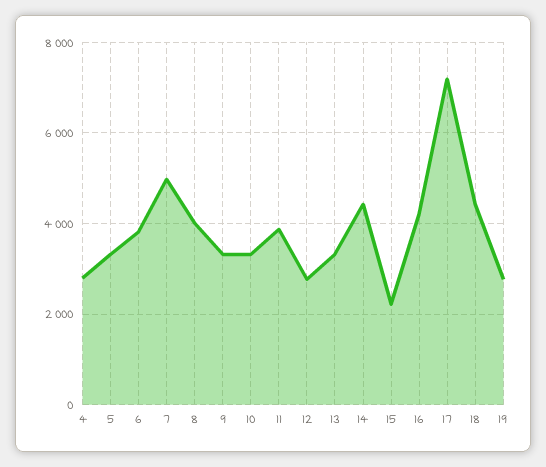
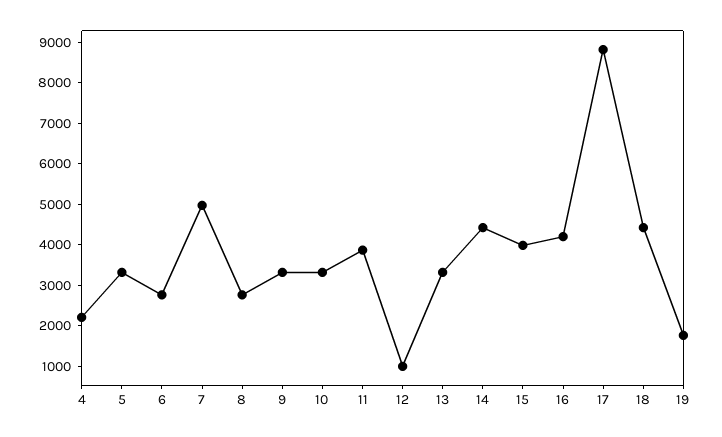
4: 2800 -> 2200
6: 3800 -> 2800
8: 4000 -> 2800
12: 2800 -> 1000
15: 2200 -> 4000
17: 7200 -> 8800
19: 2800 -> 1800

